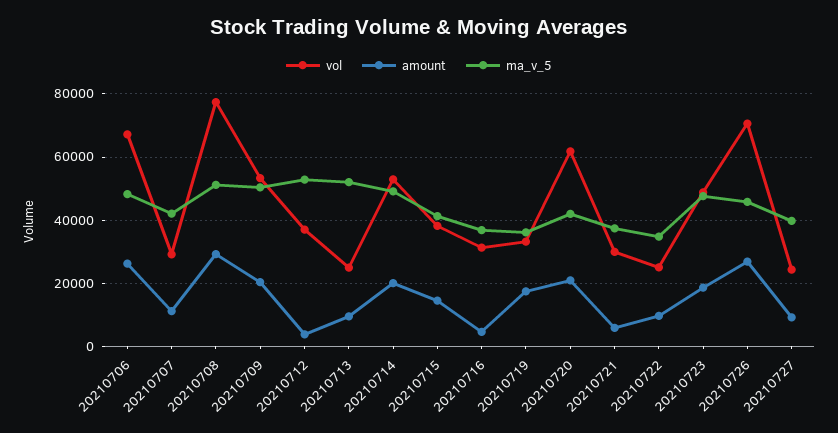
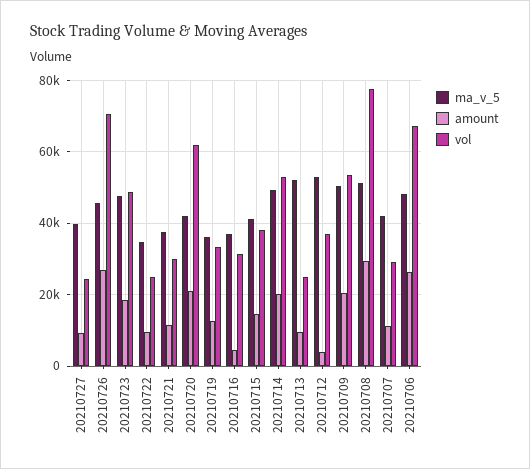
amount, 20210719: 18000 -> 12000
amount, 20210721: 6000 -> 12000

